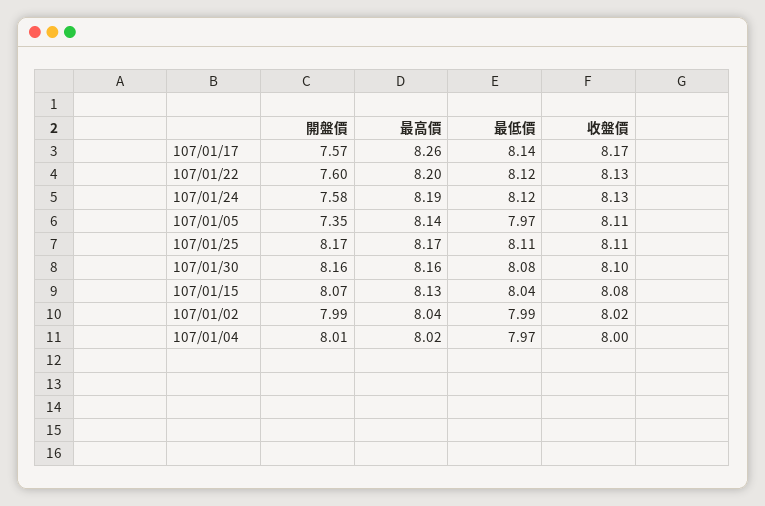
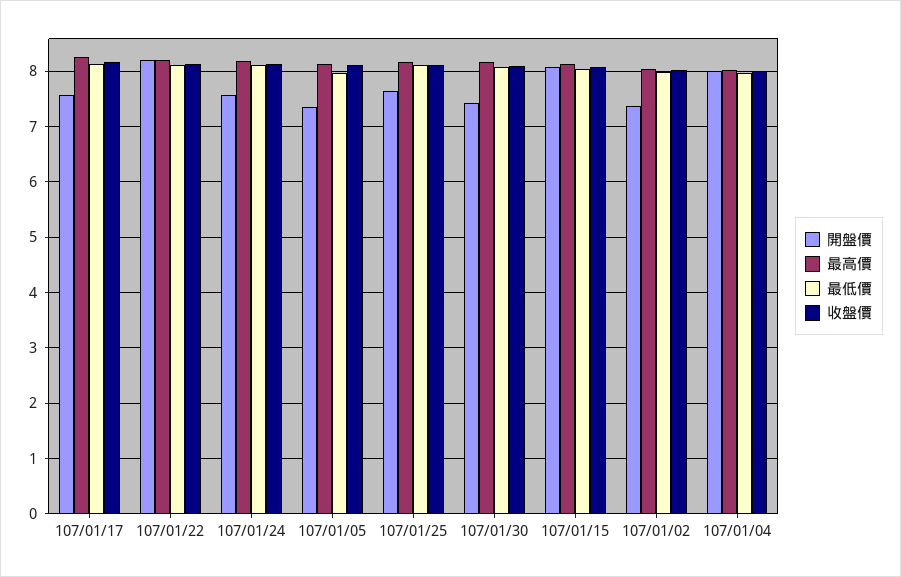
開盤價, 107/01/22: 7.6 -> 8.2
開盤價, 107/01/25: 8.17 -> 7.6
開盤價, 107/01/30: 8.16 -> 7.4
開盤價, 107/01/02: 7.99 -> 7.4

